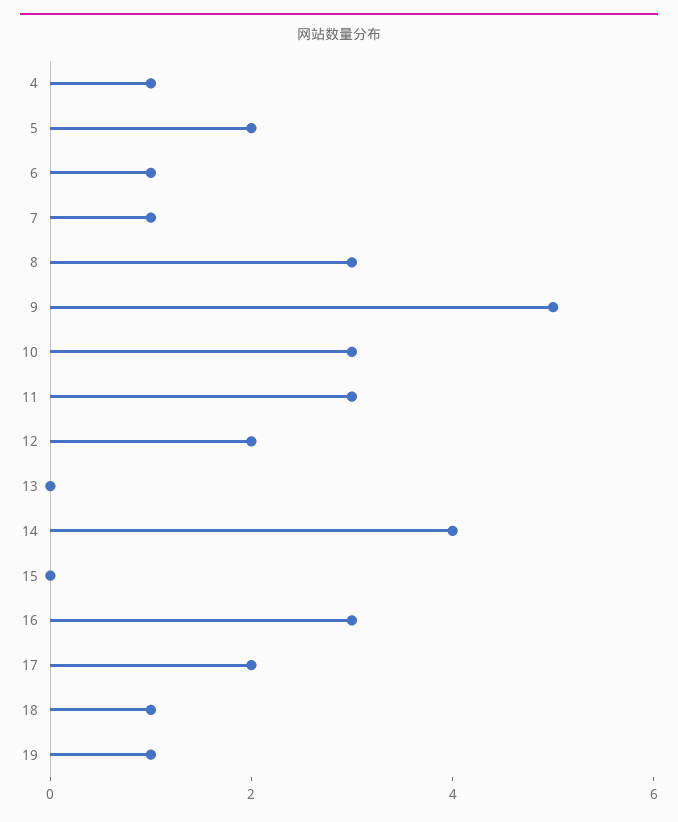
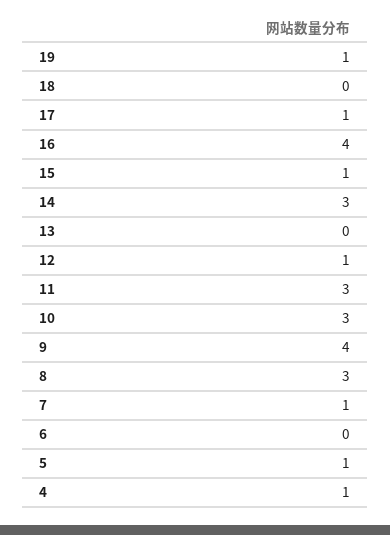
5: 2 -> 1
6: 1 -> 0
9: 5 -> 4
12: 2 -> 1
14: 4 -> 3
15: 0 -> 1
16: 3 -> 4
17: 2 -> 1
18: 1 -> 0

